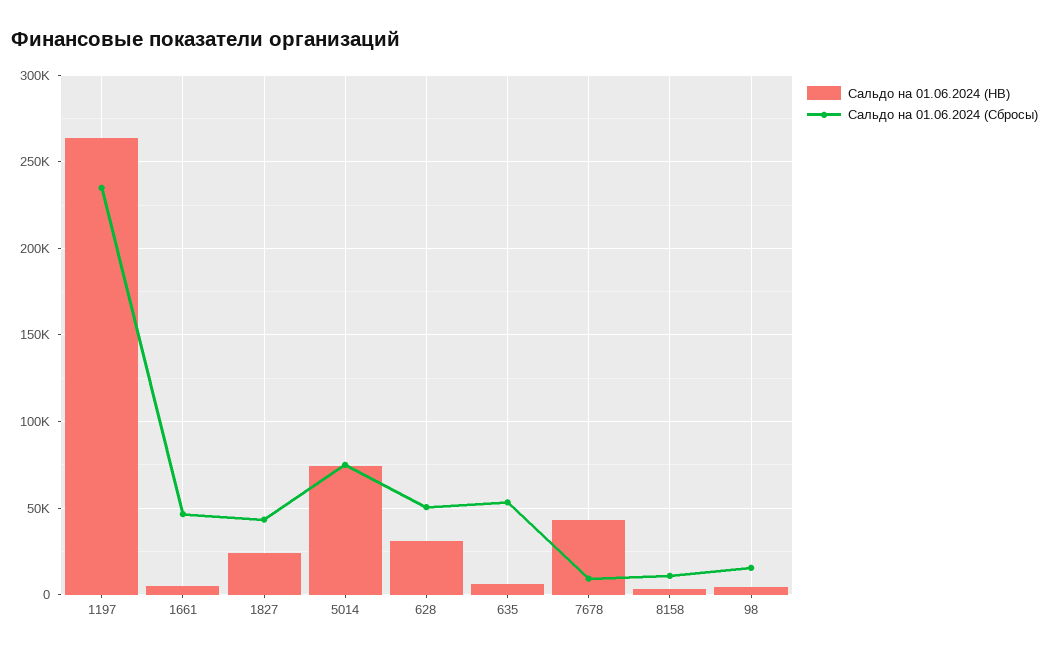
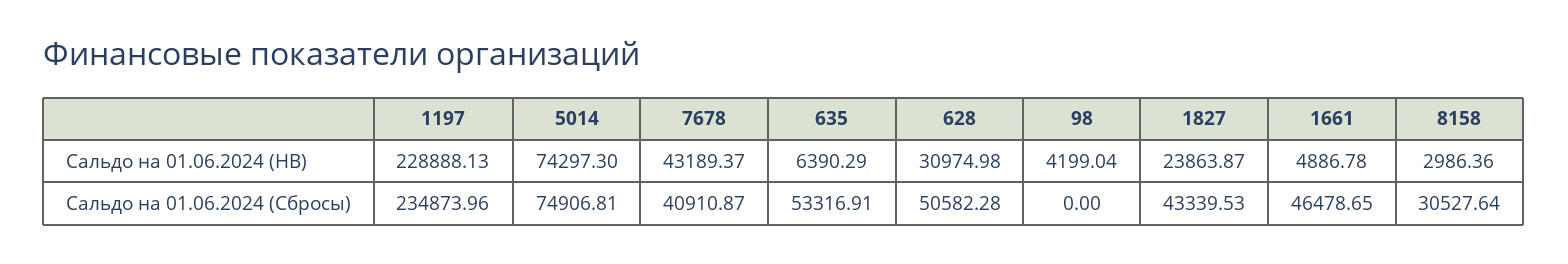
Сальдо на 01.06.2024 (НВ), 1197: 265000 -> 228888.13
Сальдо на 01.06.2024 (Сбросы), 7678: 10000 -> 40910.87
Сальдо на 01.06.2024 (Сбросы), 8158: 10000 -> 30527.64
Сальдо на 01.06.2024 (Сбросы), 98: 15000 -> 0

